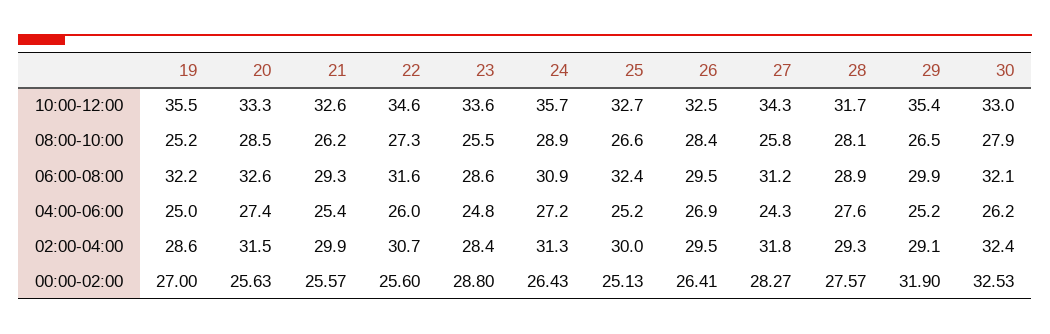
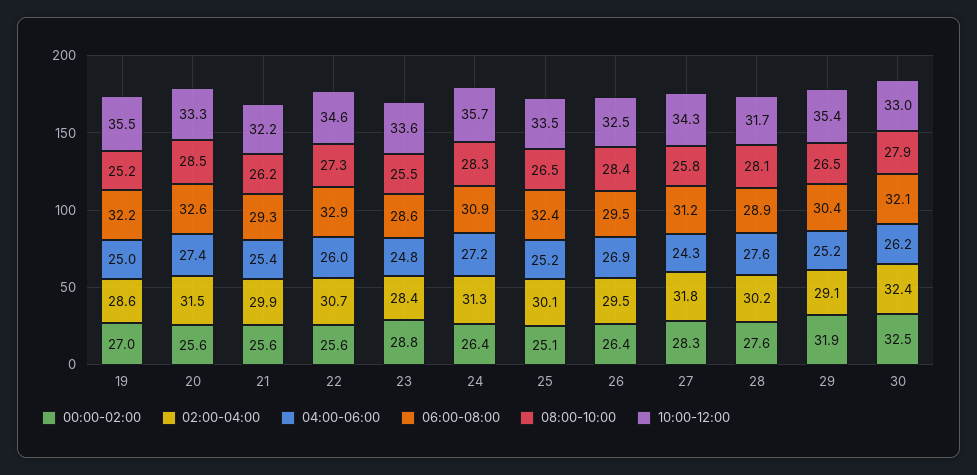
10:00-12:00, 21: 32.6 -> 32.2
10:00-12:00, 25: 32.7 -> 33.5
08:00-10:00, 24: 28.9 -> 28.3
08:00-10:00, 25: 26.6 -> 26.5
06:00-08:00, 22: 31.6 -> 32.9
06:00-08:00, 29: 29.9 -> 30.4
02:00-04:00, 25: 30 -> 30.1
02:00-04:00, 28: 29.3 -> 30.2

